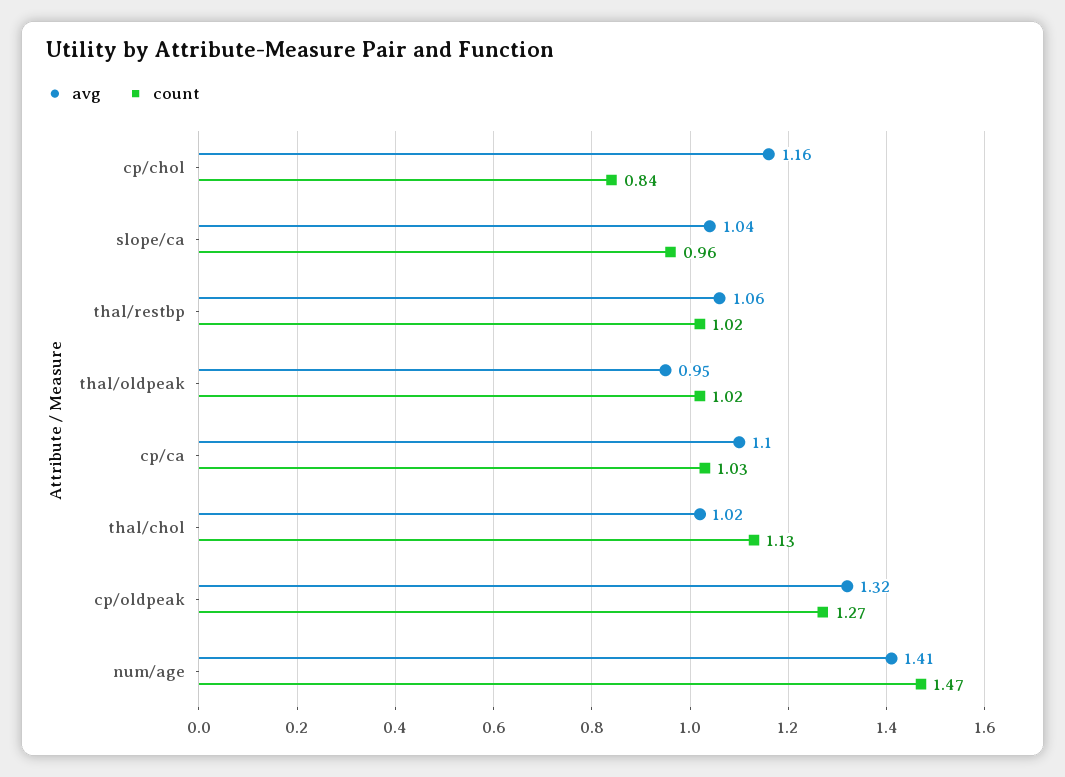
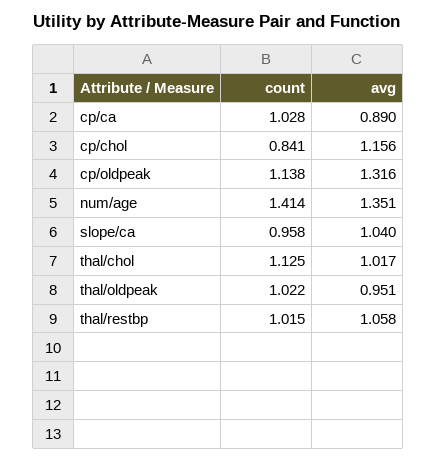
avg, cp/ca: 1.1 -> 0.89
count, cp/oldpeak: 1.27 -> 1.138
avg, num/age: 1.41 -> 1.351
count, num/age: 1.47 -> 1.414

